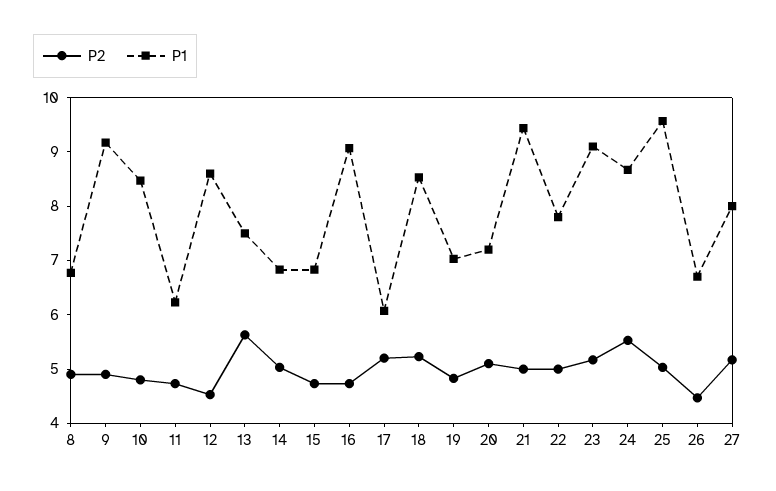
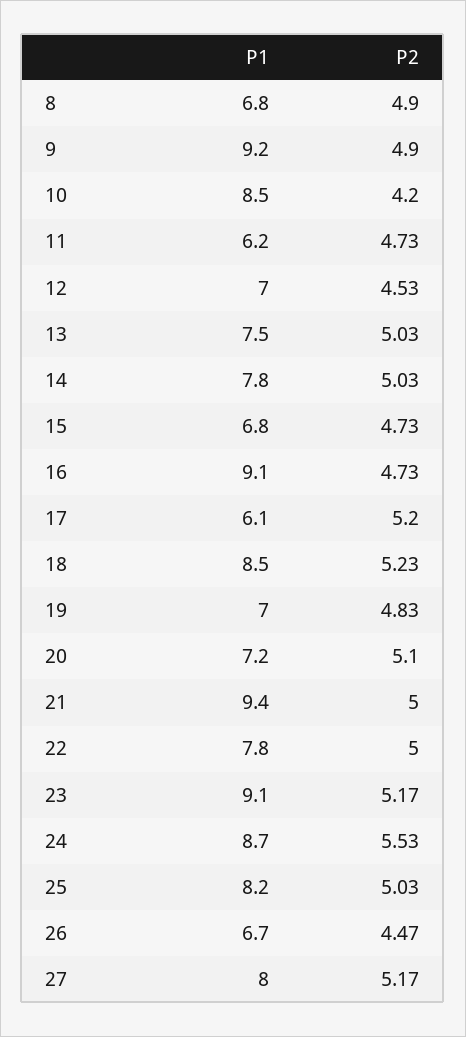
P2, 10: 4.8 -> 4.2
P1, 12: 8.6 -> 7
P2, 13: 5.6 -> 5.03
P1, 14: 6.8 -> 7.8
P1, 25: 9.6 -> 8.2

